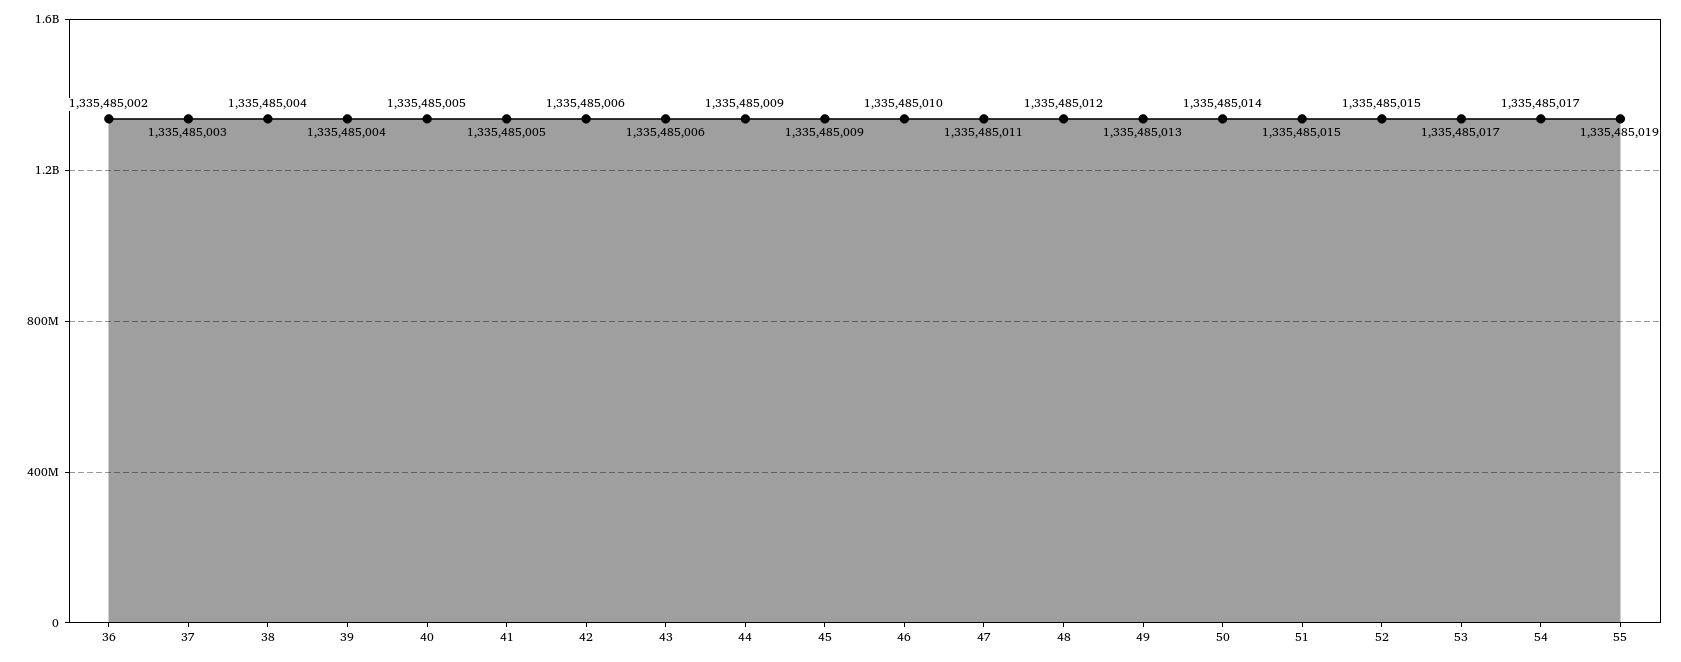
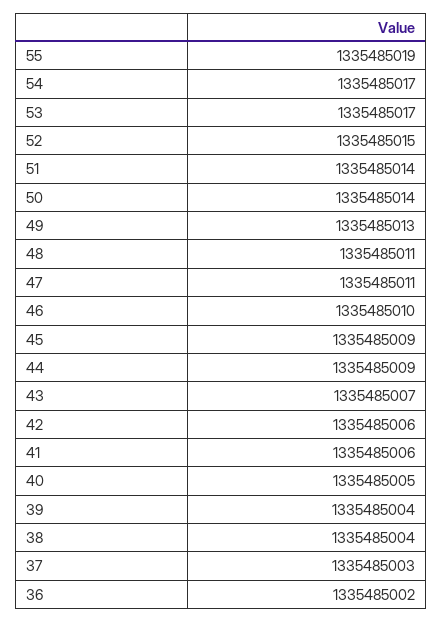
41: 1335485005 -> 1335485006
43: 1335485006 -> 1335485007
48: 1335485012 -> 1335485011
51: 1335485015 -> 1335485014

